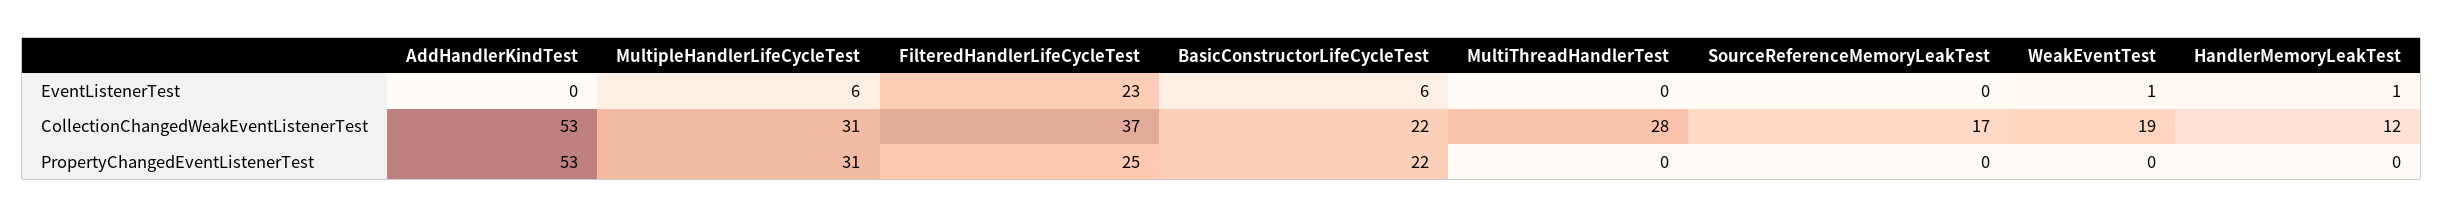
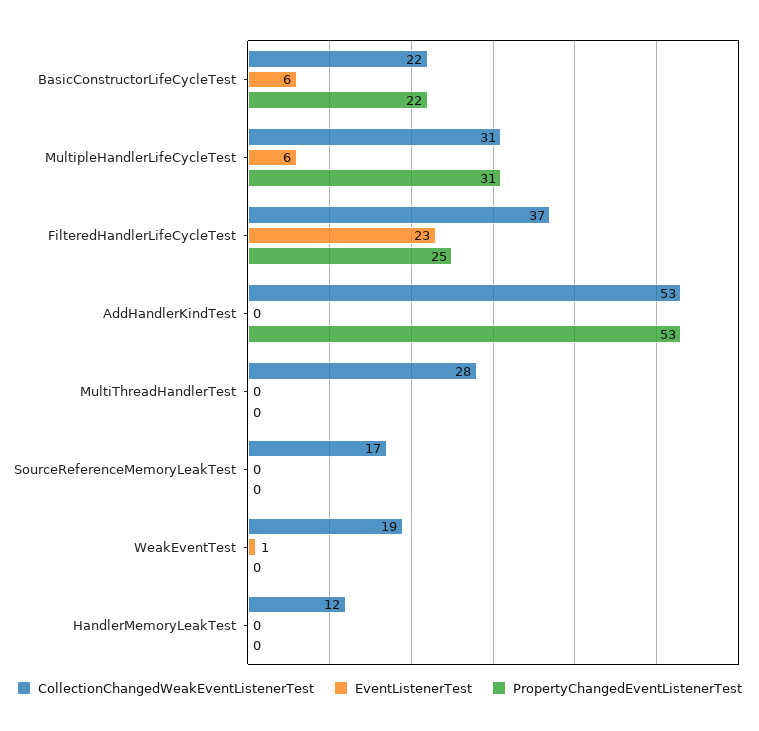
EventListenerTest, HandlerMemoryLeakTest: 1 -> 0

